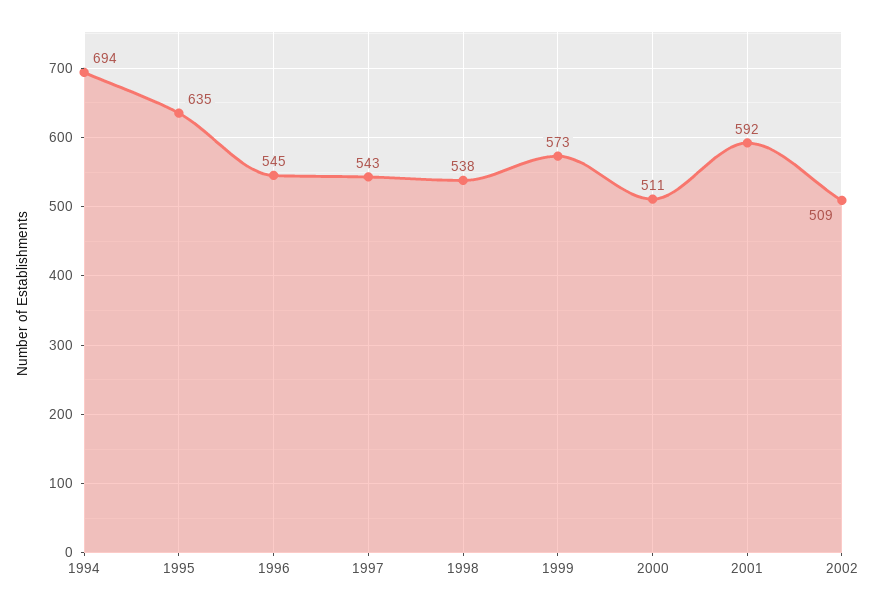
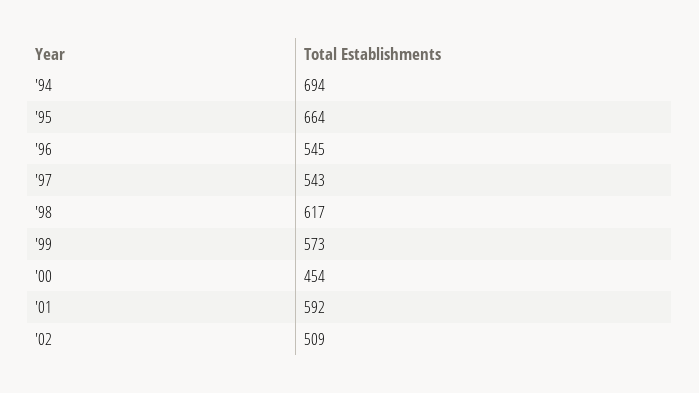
1995: 635 -> 664
1998: 538 -> 617
2000: 511 -> 454

